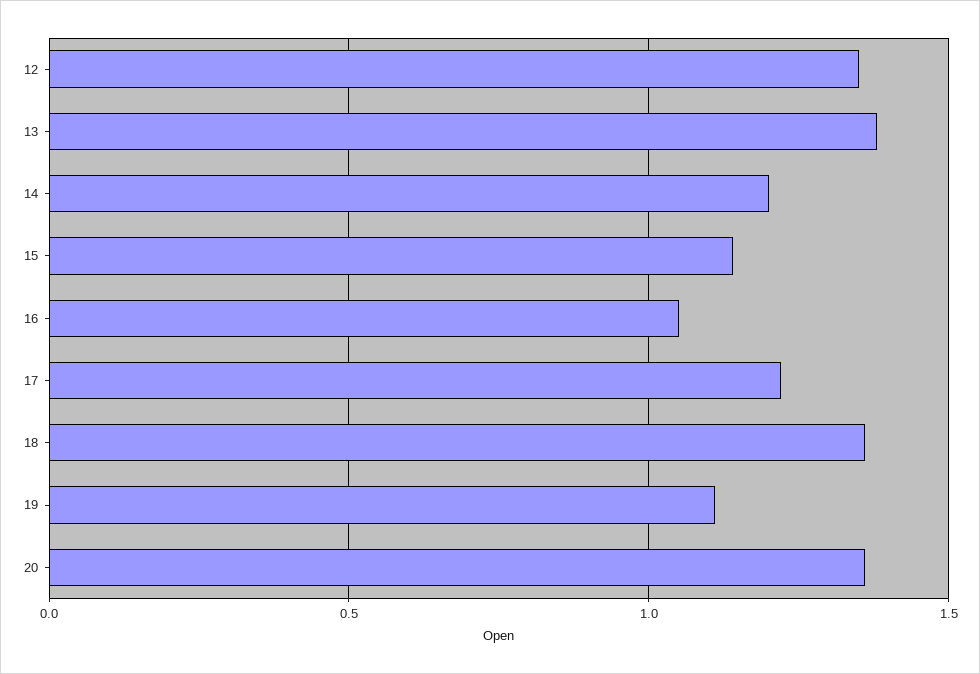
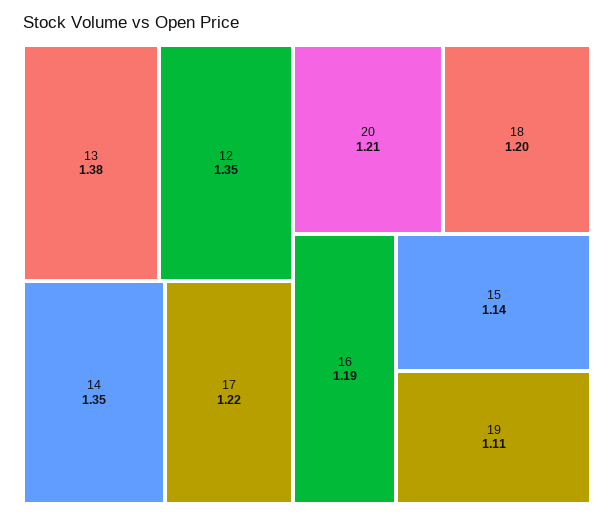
14: 1.2 -> 1.35
16: 1.05 -> 1.19
18: 1.35 -> 1.2
20: 1.35 -> 1.21

